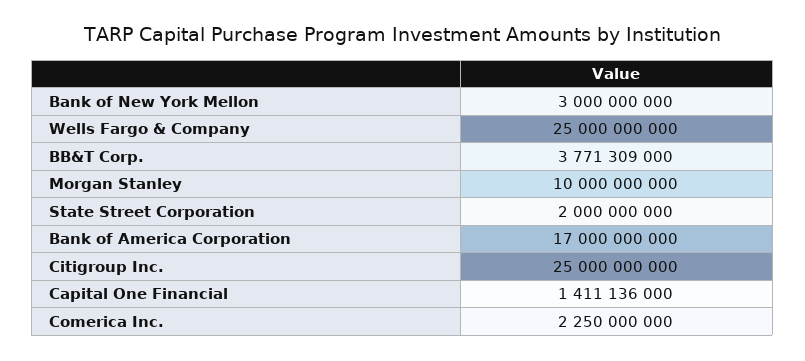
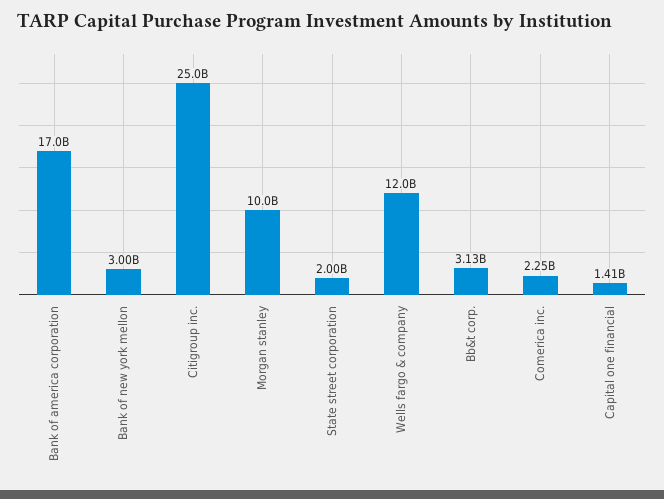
Wells Fargo & Company: 25000000000 -> 12000000000
BB&T Corp.: 3771309000 -> 3130000000

